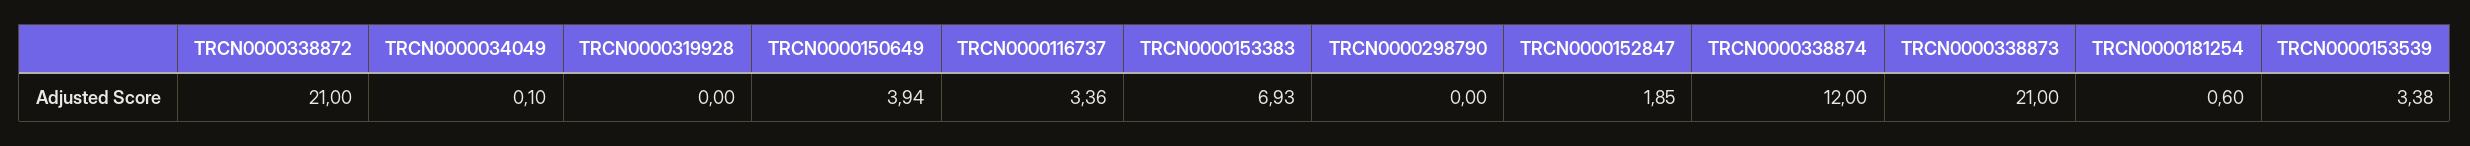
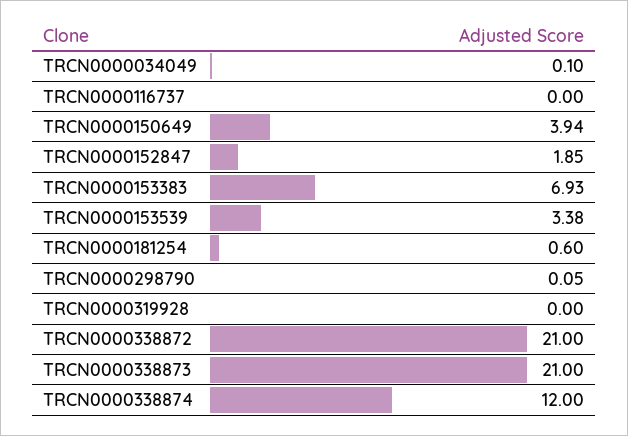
TRCN0000116737: 3.36 -> 0
TRCN0000298790: 0 -> 0.05

